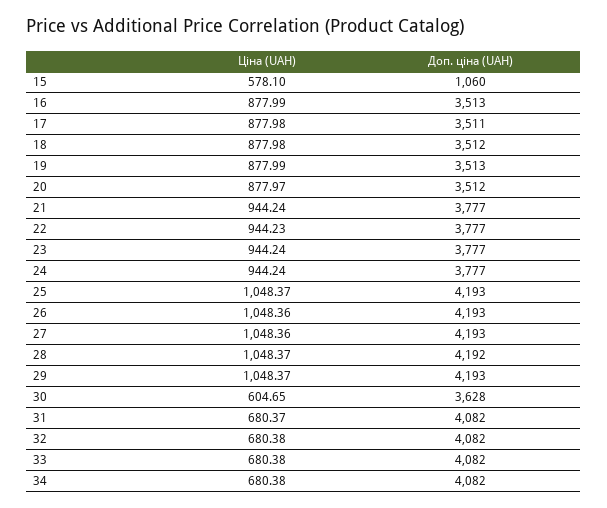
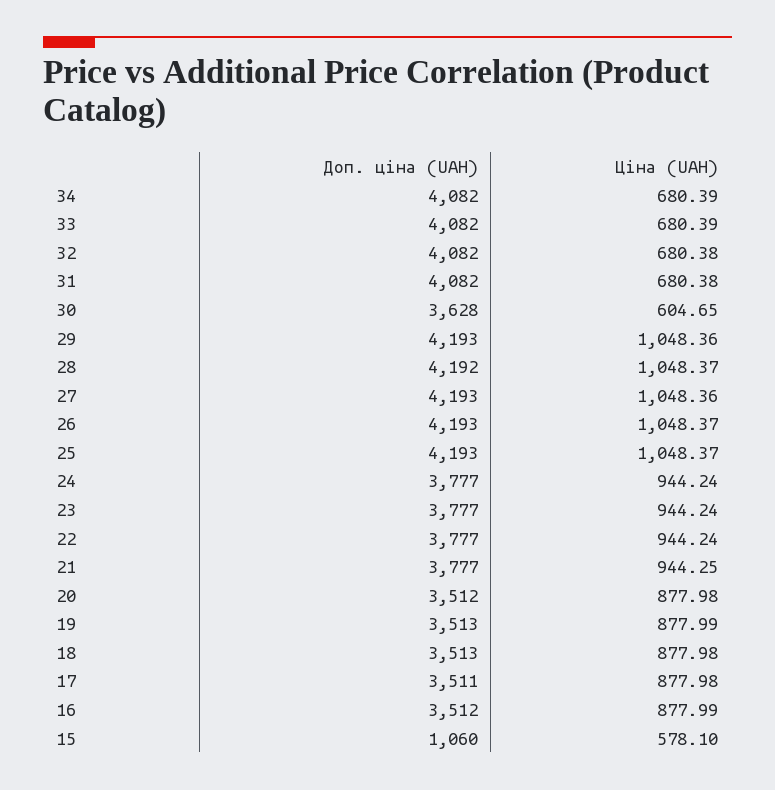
Доп. ціна (UAH), 16: 3513 -> 3512
Доп. ціна (UAH), 18: 3512 -> 3513
Ціна (UAH), 20: 877.97 -> 877.98
Ціна (UAH), 21: 944.24 -> 944.25
Ціна (UAH), 22: 944.23 -> 944.24
Ціна (UAH), 26: 1048.36 -> 1048.37
Ціна (UAH), 29: 1048.37 -> 1048.36
Ціна (UAH), 31: 680.37 -> 680.38
Ціна (UAH), 33: 680.38 -> 680.39
Ціна (UAH), 34: 680.38 -> 680.39

